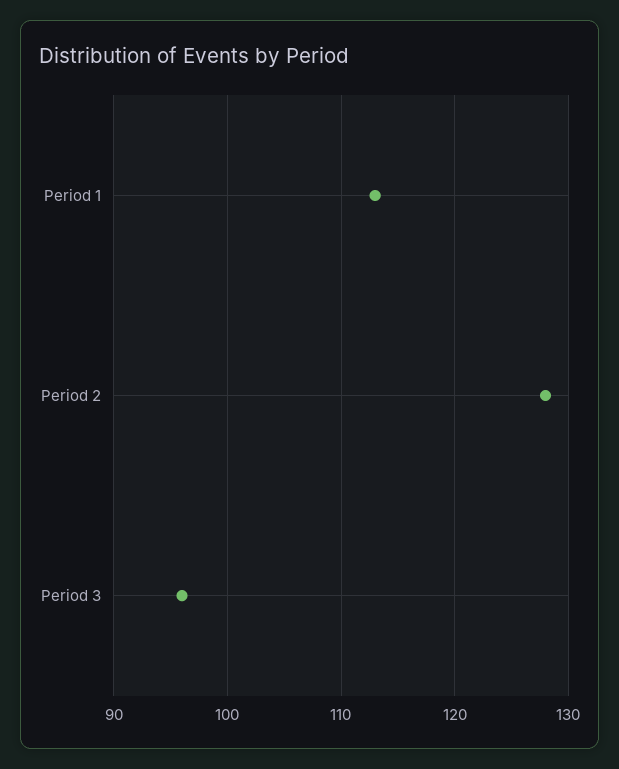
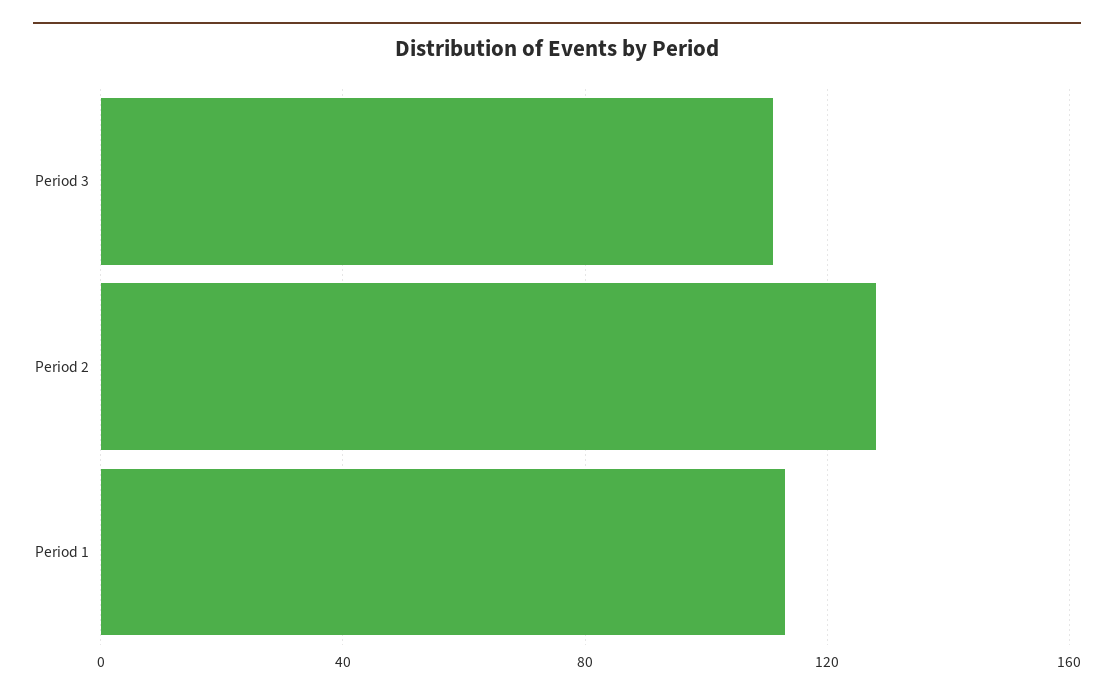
Period 3: 96 -> 110

